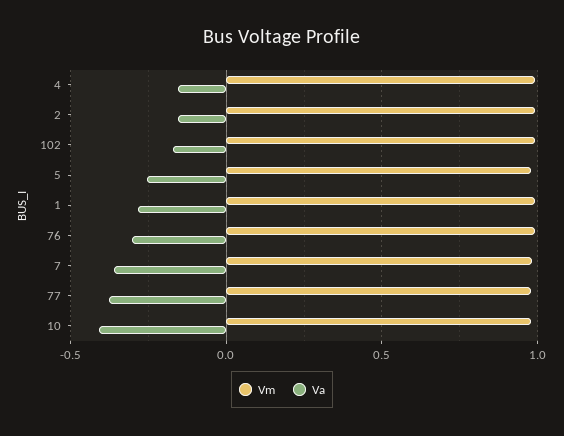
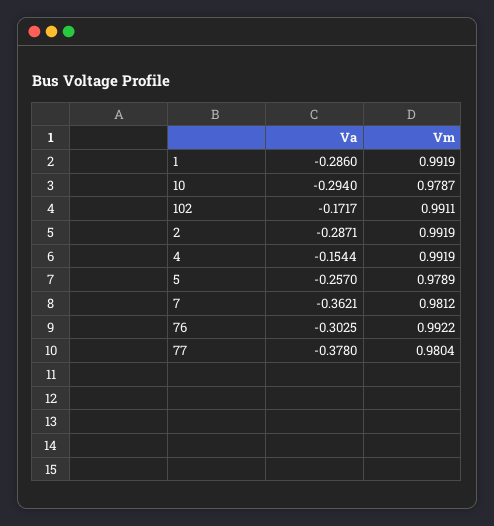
Va, 2: -0.15 -> -0.2871
Va, 10: -0.4 -> -0.294

